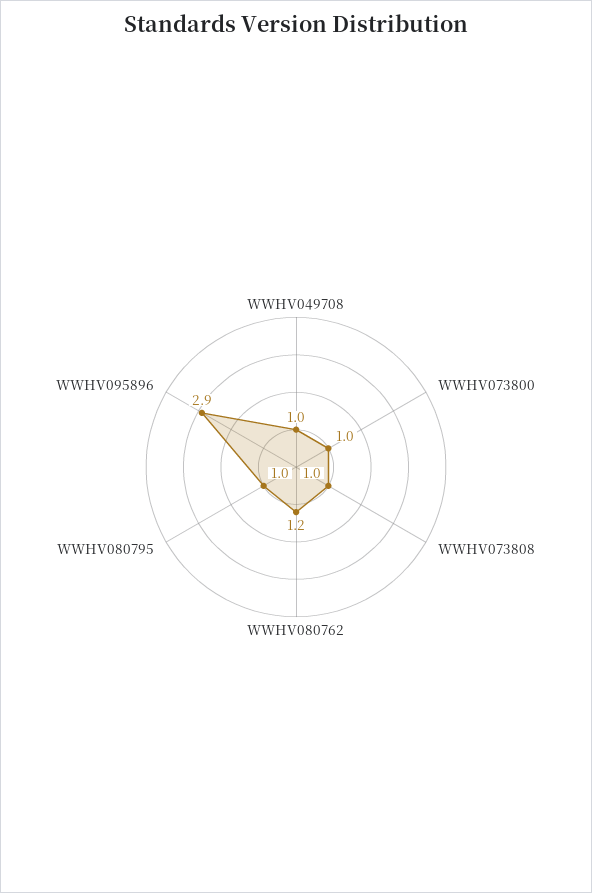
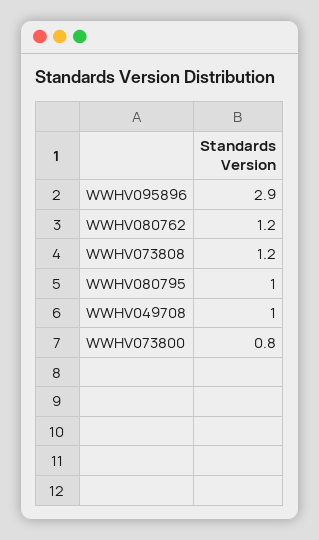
WWHV073800: 1 -> 0.8
WWHV073808: 1 -> 1.2

